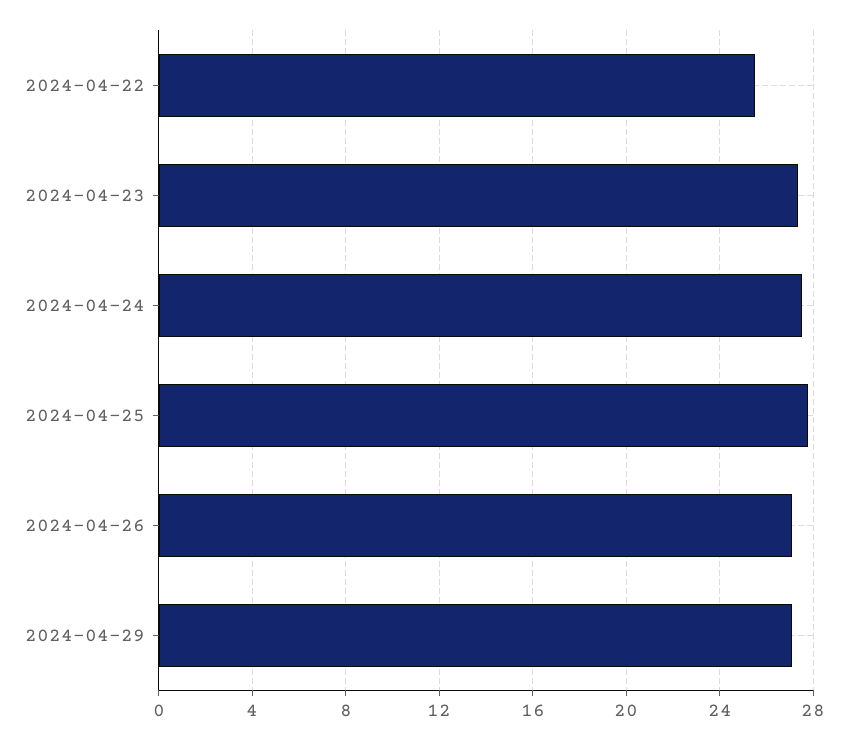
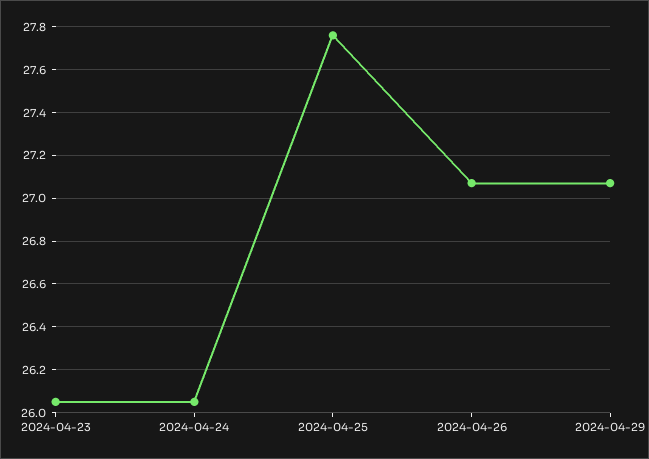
2024-04-22: 25.5 -> none
2024-04-23: 27.5 -> 26.05
2024-04-24: 27.5 -> 26.05

